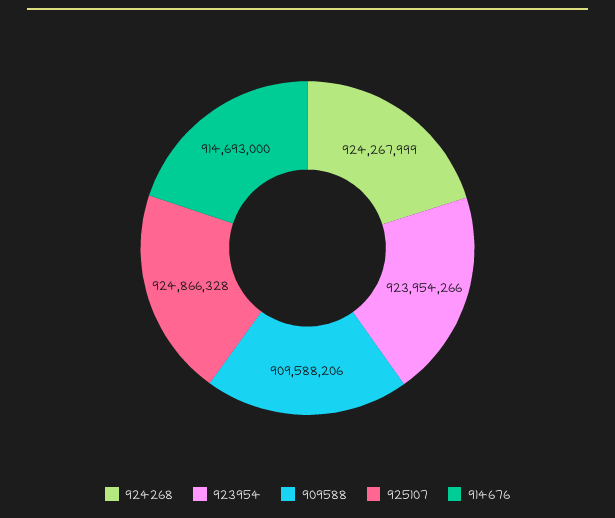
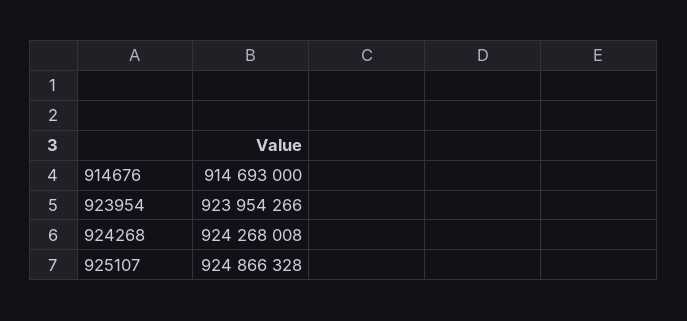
924268: 924267999 -> 924268008
909588: 909588206 -> none

